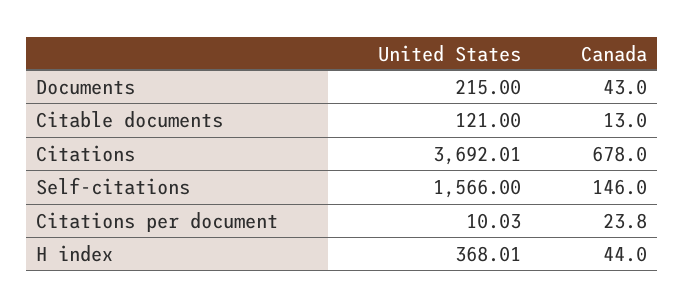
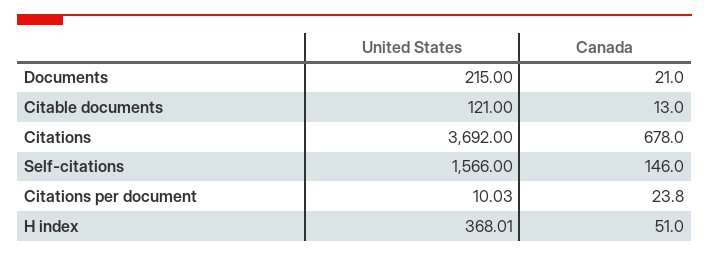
Canada, Documents: 43 -> 21
United States, Citations: 3692.01 -> 3692
Canada, H index: 44 -> 51

